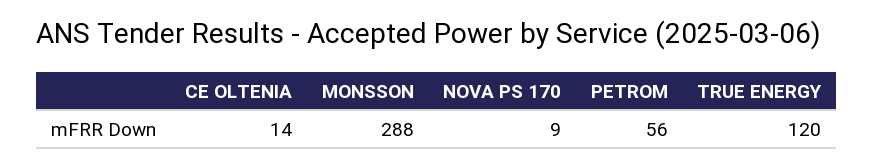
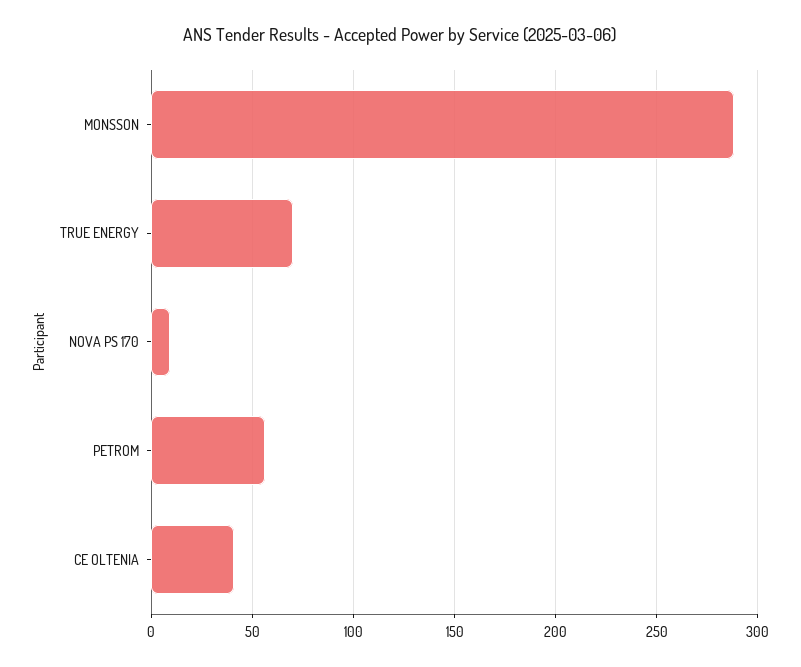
CE OLTENIA: 14 -> 40
TRUE ENERGY: 120 -> 70

